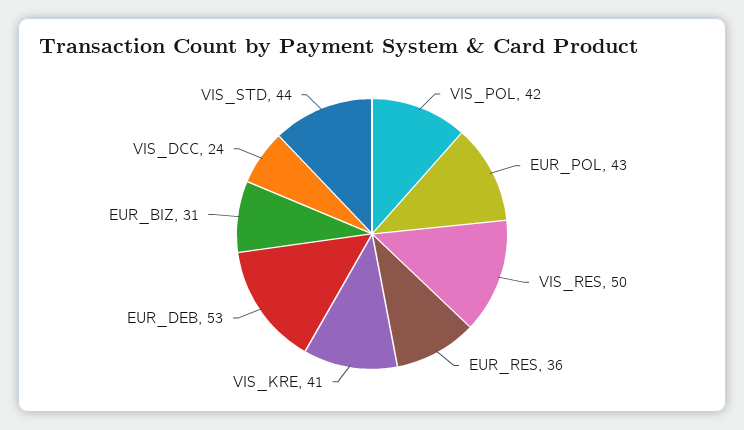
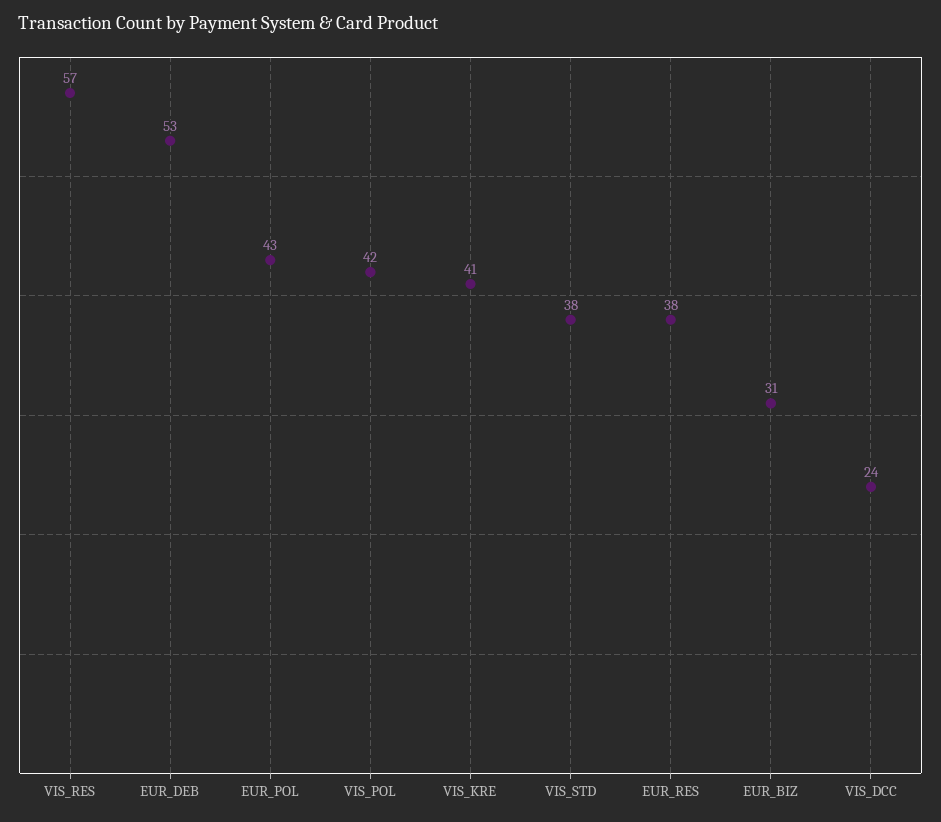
VIS_RES: 50 -> 57
EUR_RES: 36 -> 38
VIS_STD: 44 -> 38

